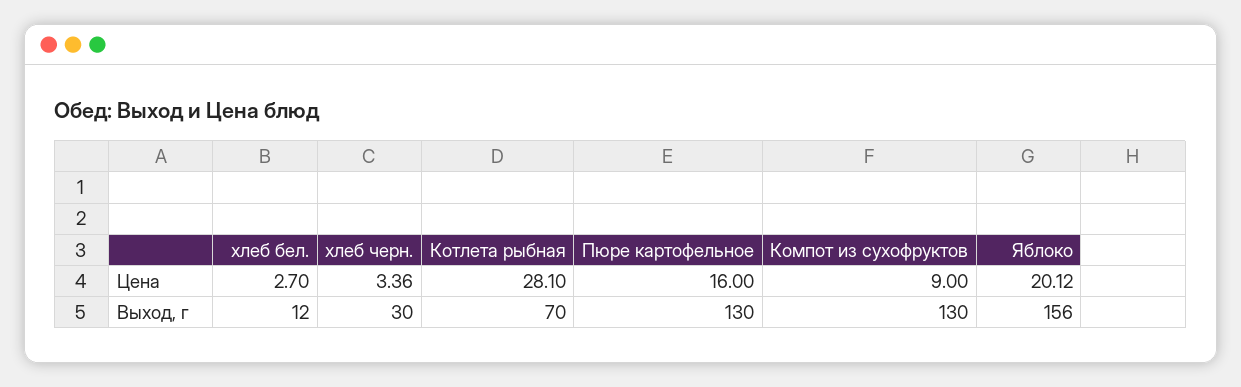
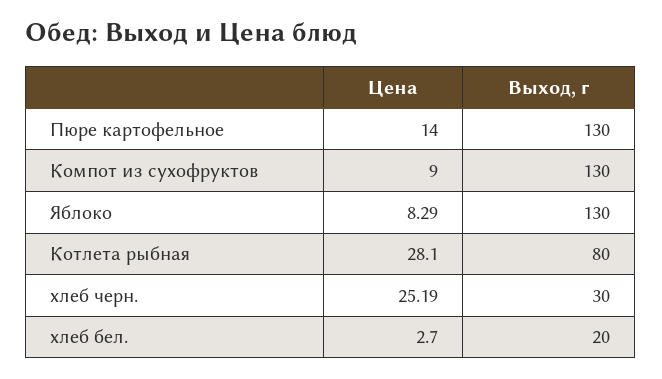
хлеб черн., Цена: 3.36 -> 25.19
Пюре картофельное, Цена: 16 -> 14
Яблоко, Цена: 20.12 -> 8.29
хлеб бел., Выход, г: 12 -> 20
Котлета рыбная, Выход, г: 70 -> 80
Яблоко, Выход, г: 156 -> 130

